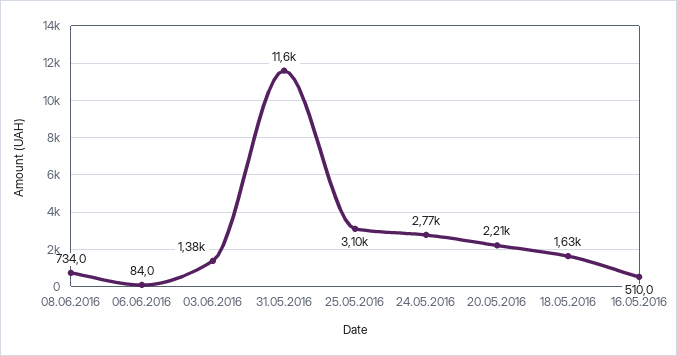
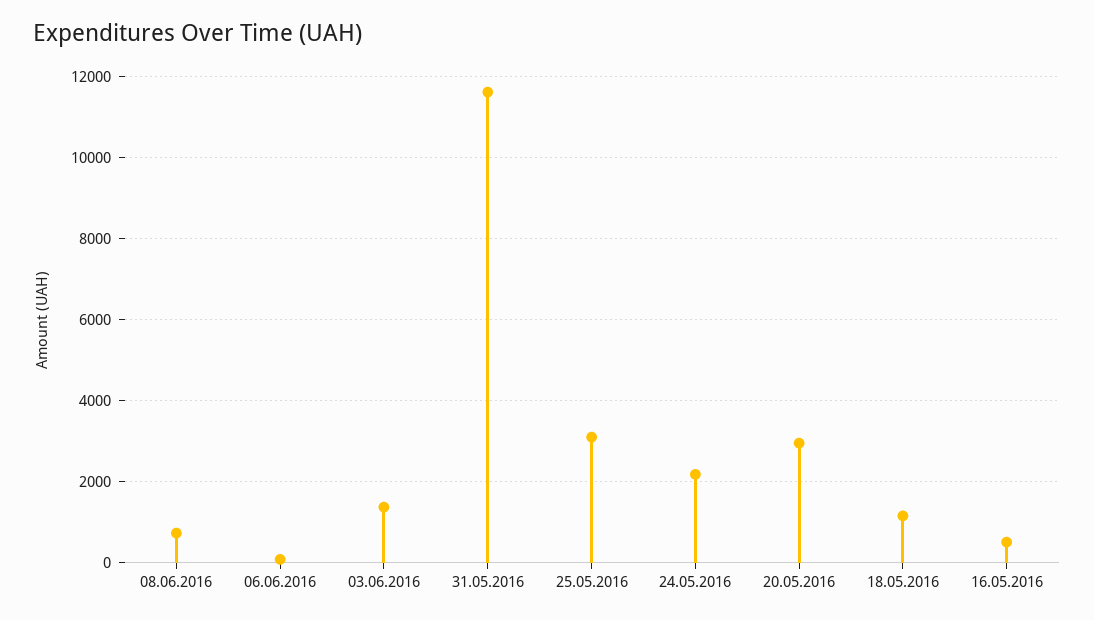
24.05.2016: 2770 -> 2200
20.05.2016: 2210 -> 3000
18.05.2016: 1630 -> 1200

